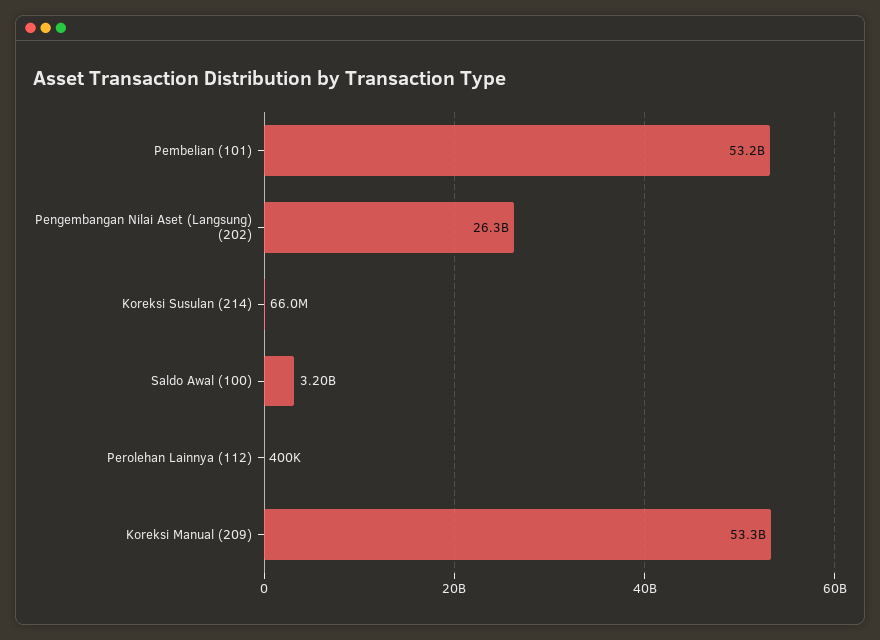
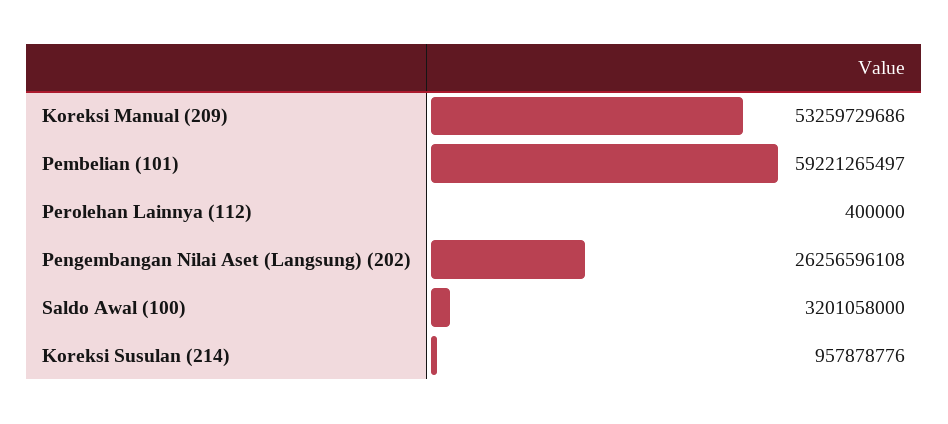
Pembelian (101): 53200000000 -> 59221265497
Koreksi Susulan (214): 66000000 -> 957878776

